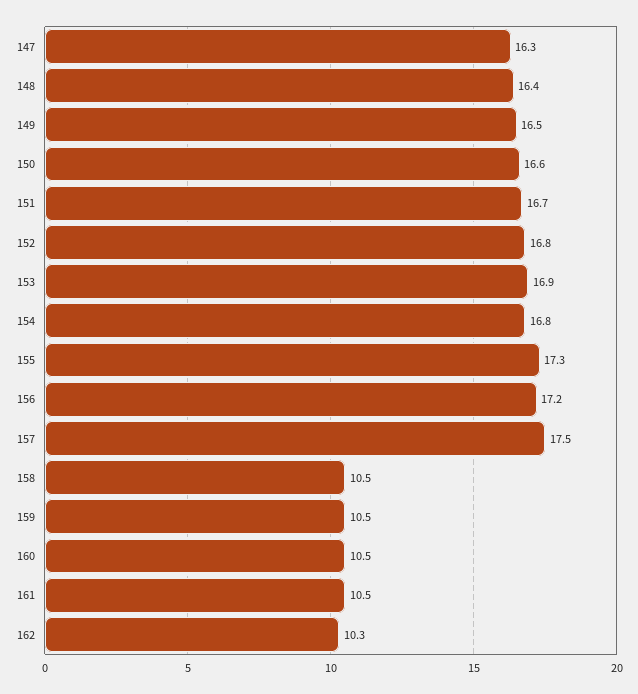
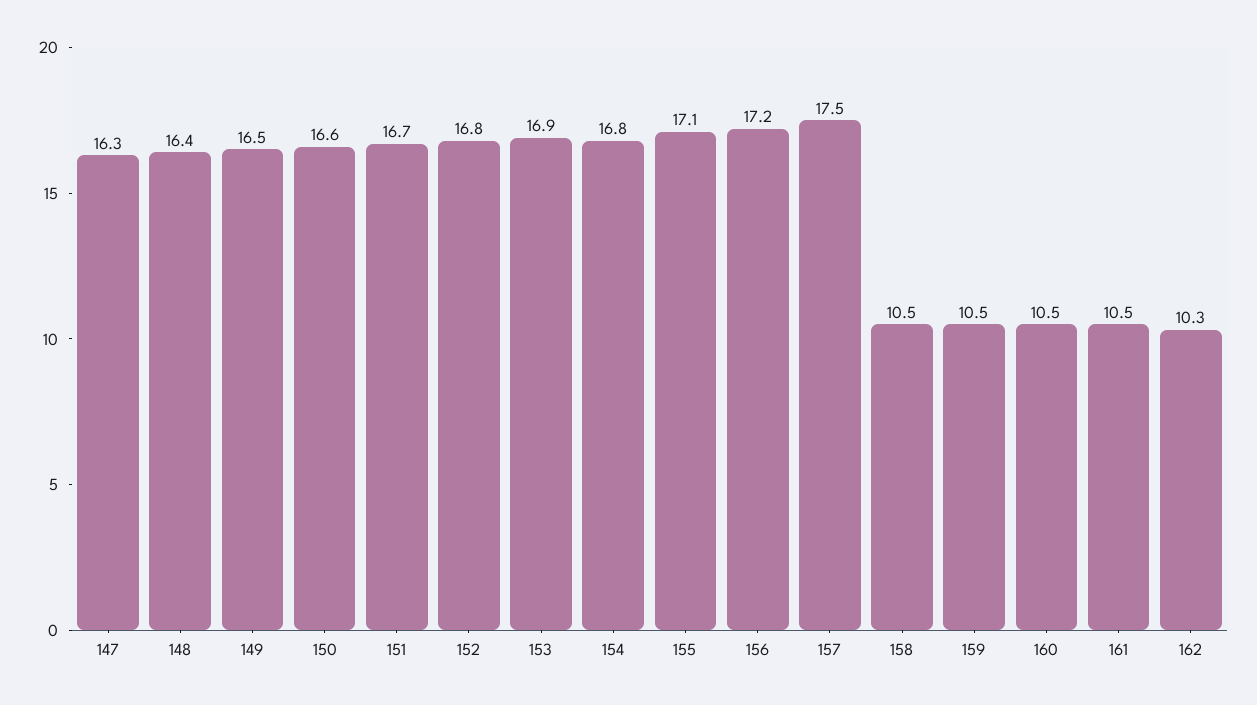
155: 17.3 -> 17.1

